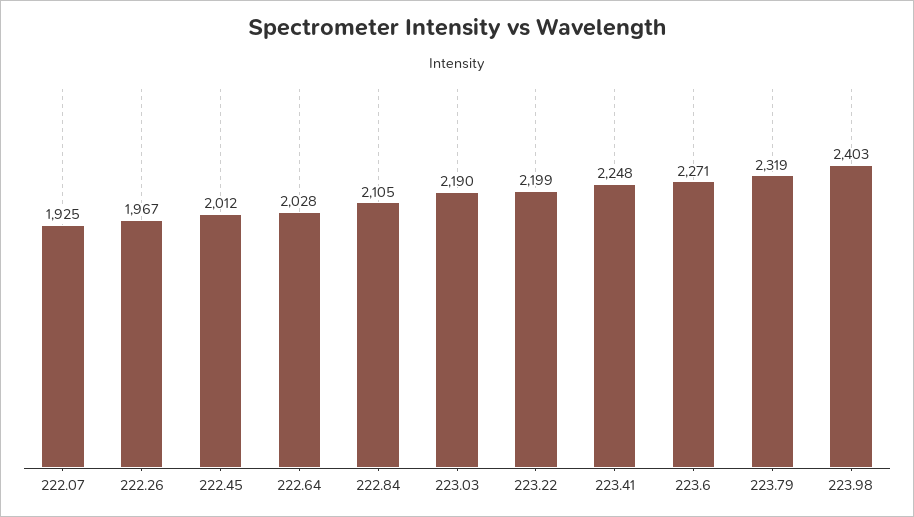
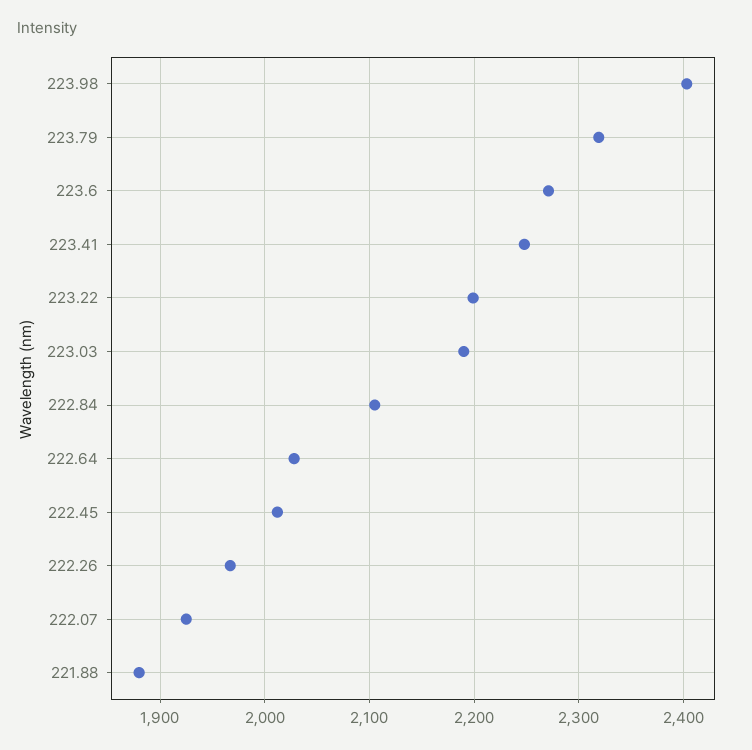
221.88: none -> 1880

